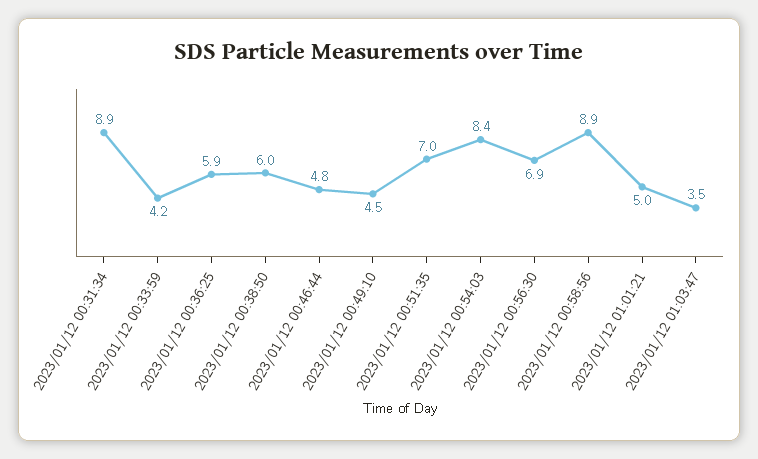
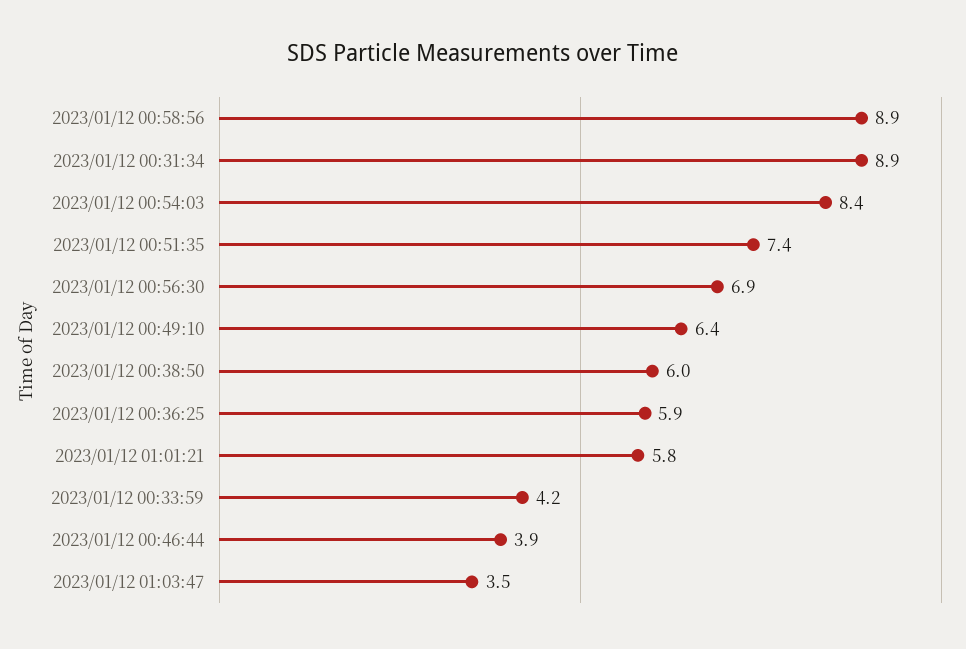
2023/01/12 00:46:44: 4.8 -> 3.9
2023/01/12 00:49:10: 4.5 -> 6.4
2023/01/12 00:51:35: 7 -> 7.4
2023/01/12 01:01:21: 5 -> 5.8

